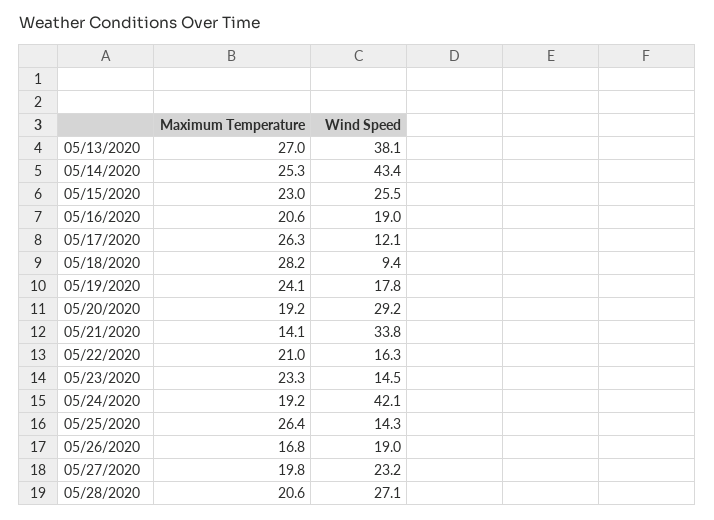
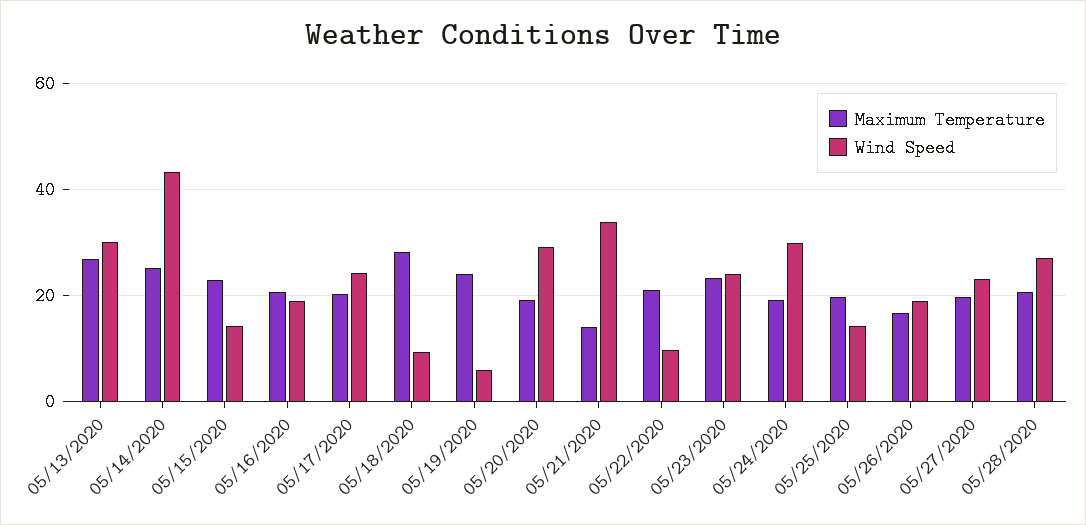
Wind Speed, 05/13/2020: 38.1 -> 30
Wind Speed, 05/15/2020: 25.5 -> 14
Maximum Temperature, 05/17/2020: 26.3 -> 20
Wind Speed, 05/17/2020: 12.1 -> 24
Wind Speed, 05/19/2020: 17.8 -> 6
Wind Speed, 05/22/2020: 16.3 -> 10
Wind Speed, 05/23/2020: 14.5 -> 24
Wind Speed, 05/24/2020: 42.1 -> 30
Maximum Temperature, 05/25/2020: 26.4 -> 20

